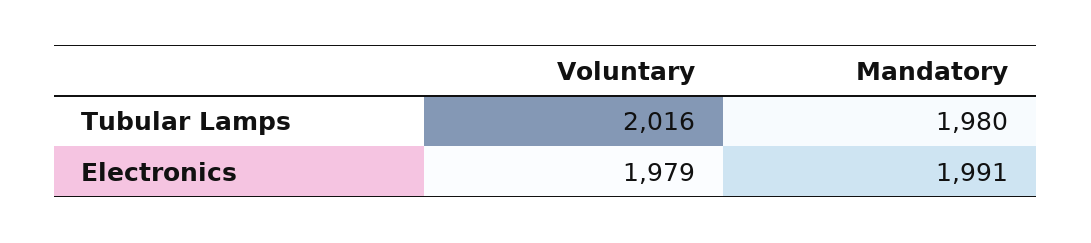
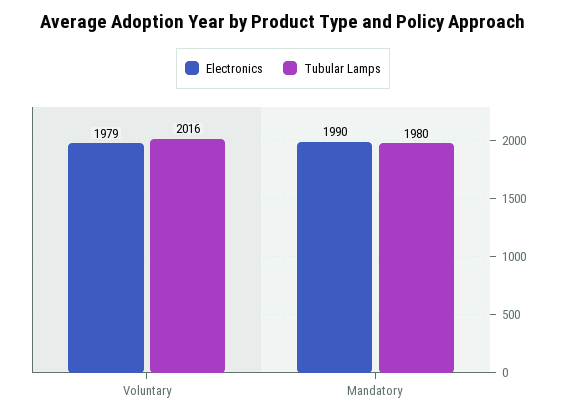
Electronics, Mandatory: 1991 -> 1990

